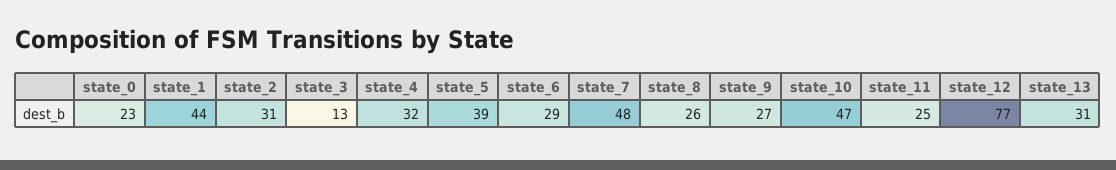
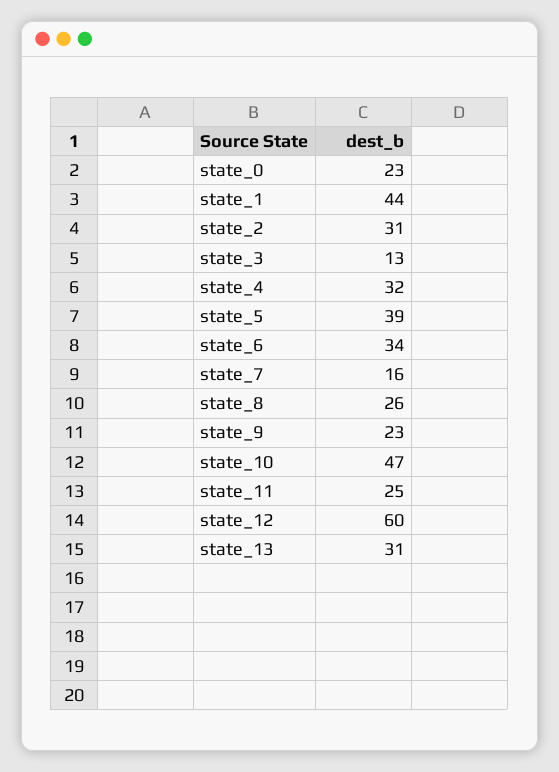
state_6: 29 -> 34
state_7: 48 -> 16
state_9: 27 -> 23
state_12: 77 -> 60

